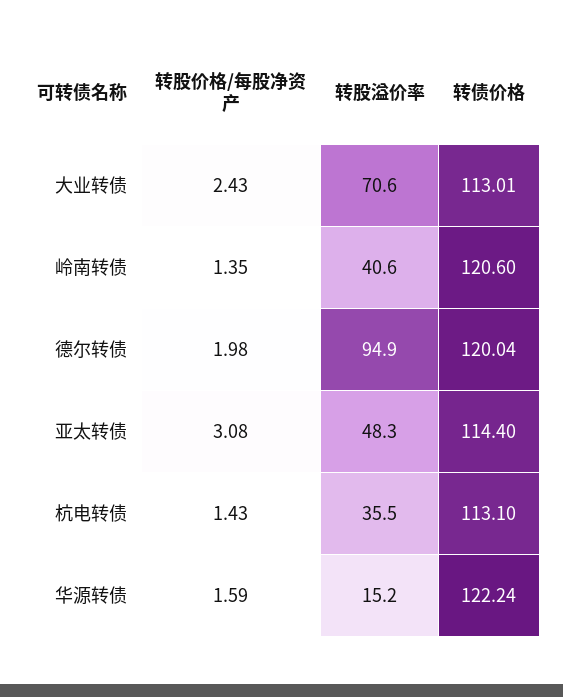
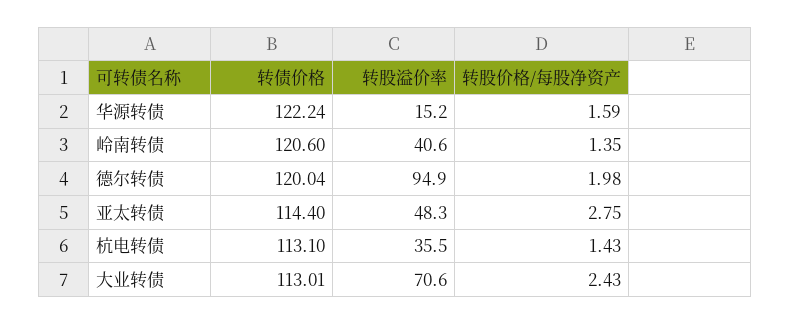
转股价格/每股净资产, 亚太转债: 3.08 -> 2.75

